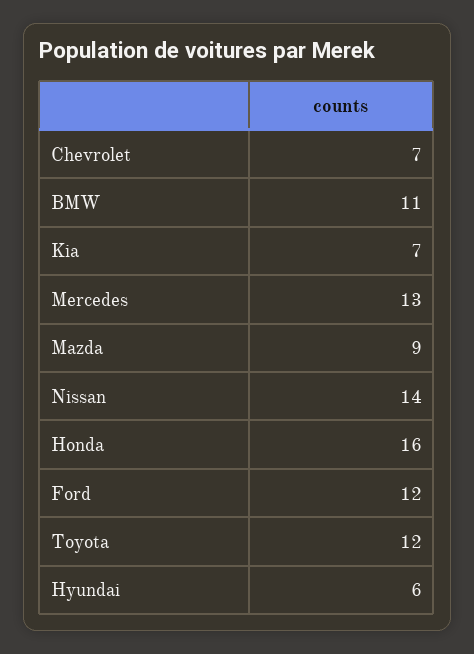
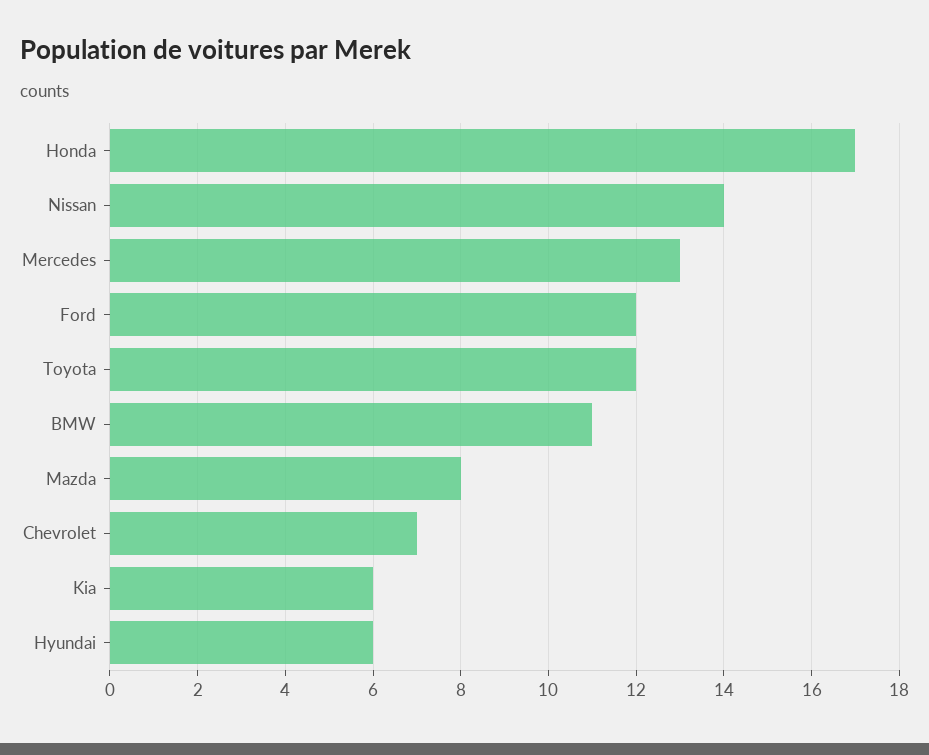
Kia: 7 -> 6
Mazda: 9 -> 8
Honda: 16 -> 17

